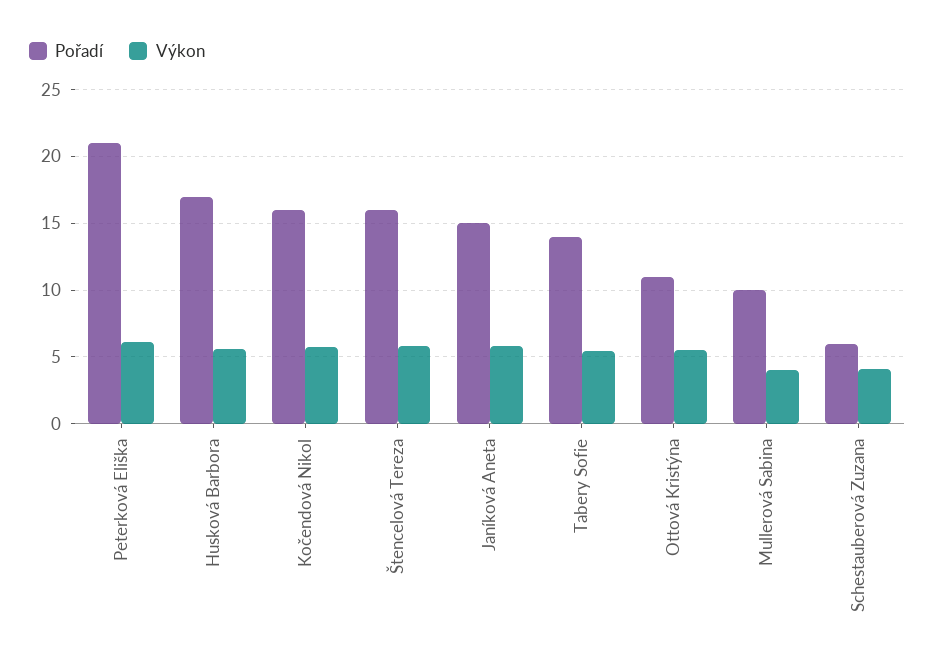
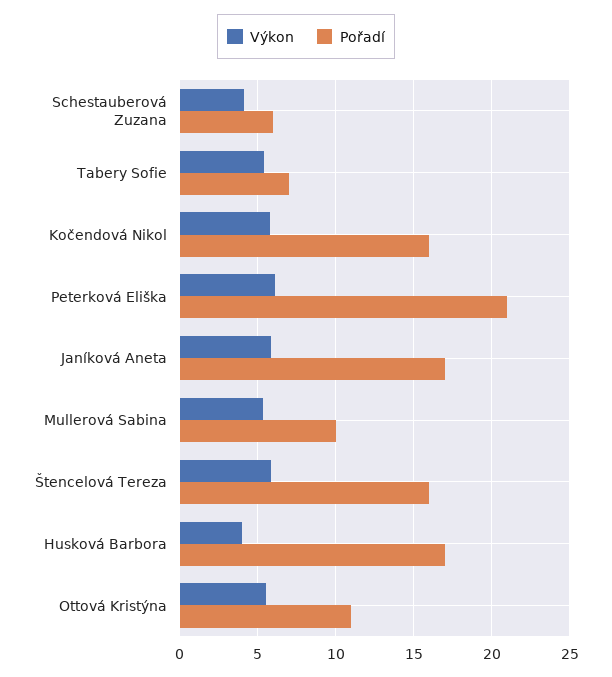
Výkon, Husková Barbora: 5.5 -> 4
Pořadí, Janíková Aneta: 15 -> 17
Pořadí, Tabery Sofie: 14 -> 7
Výkon, Mullerová Sabina: 4 -> 5.5

